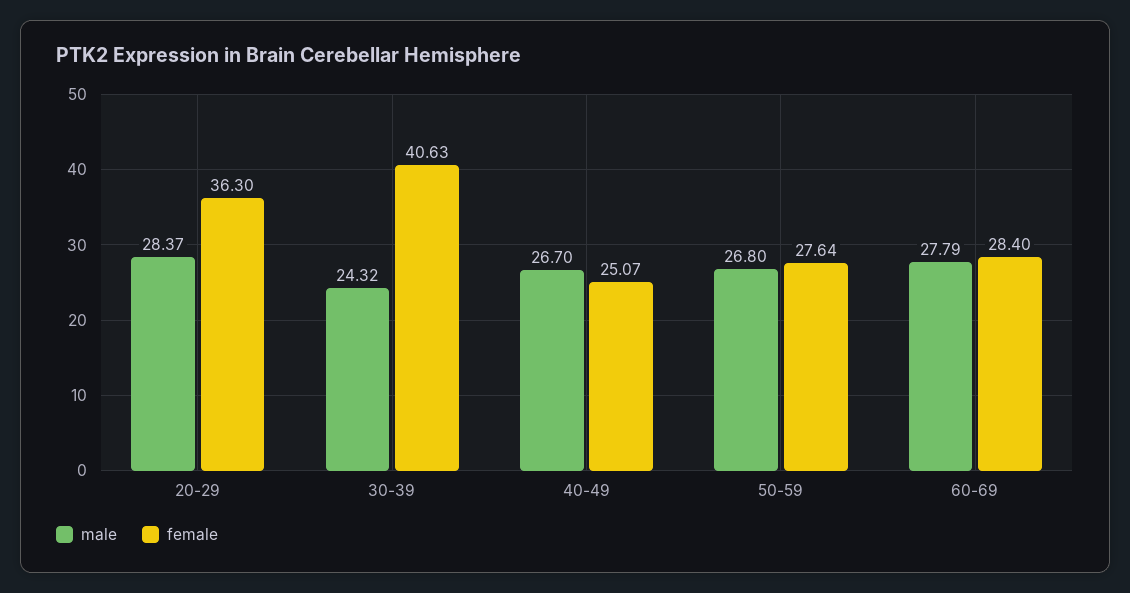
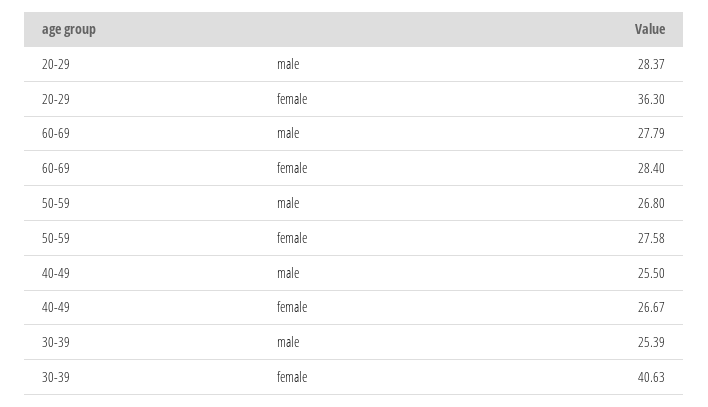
male, 30-39: 24.32 -> 25.39
male, 40-49: 26.7 -> 25.5
female, 40-49: 25.07 -> 26.67
female, 50-59: 27.64 -> 27.58

